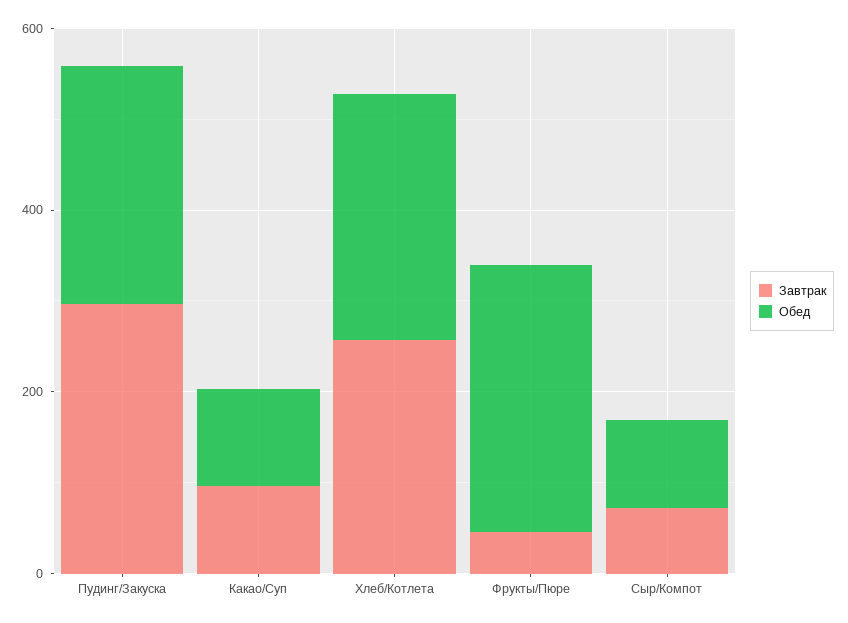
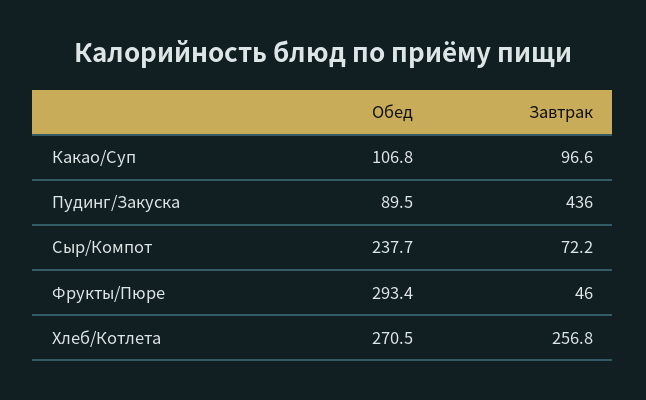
Завтрак, Пудинг/Закуска: 300 -> 436
Обед, Пудинг/Закуска: 250 -> 89.5
Обед, Сыр/Компот: 100 -> 237.7

